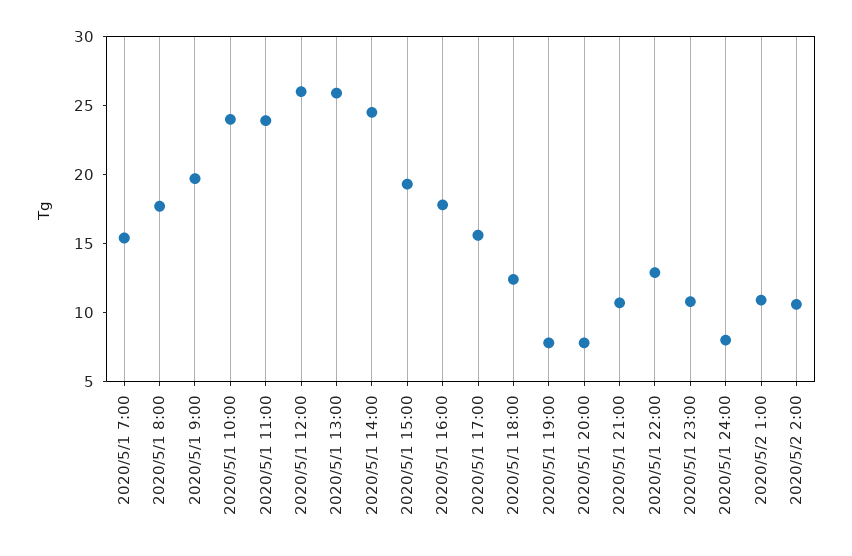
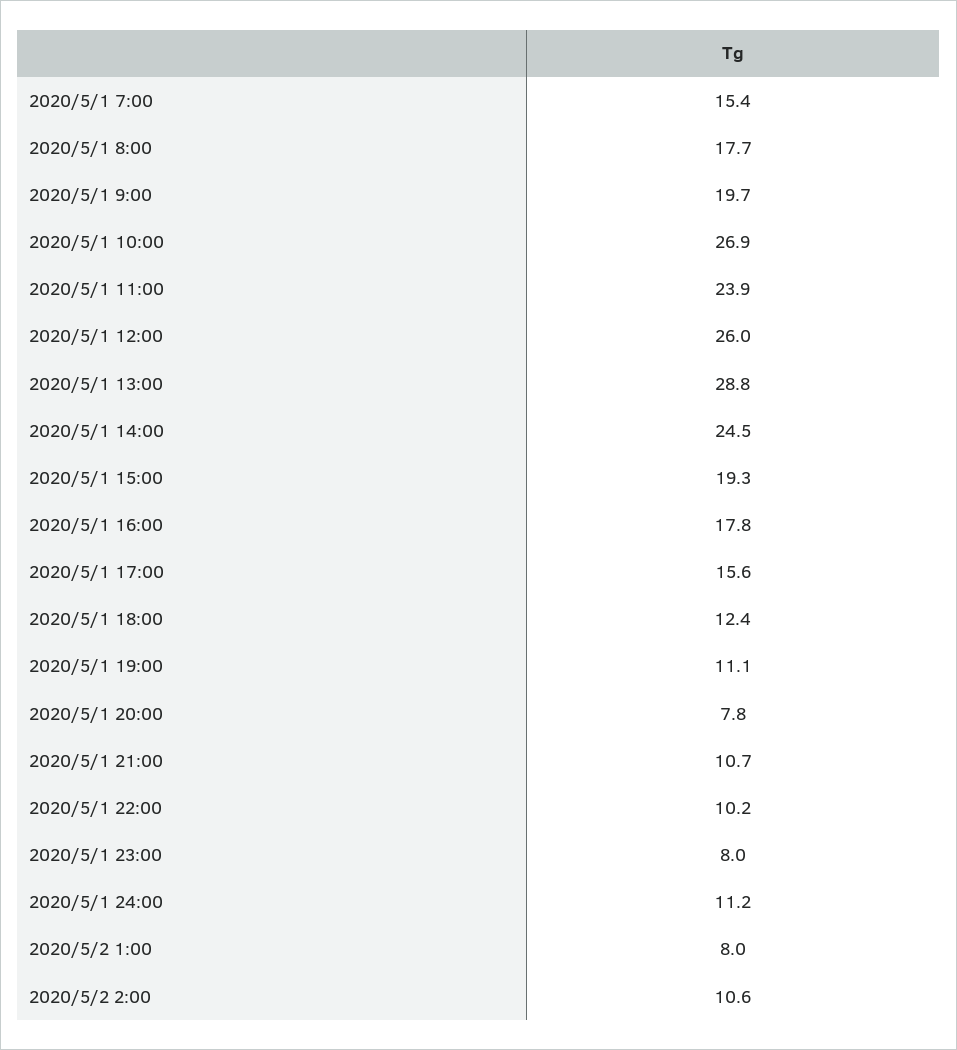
2020/5/1 10:00: 24 -> 26.9
2020/5/1 13:00: 26 -> 28.8
2020/5/1 19:00: 8 -> 11.1
2020/5/1 22:00: 13 -> 10.2
2020/5/1 23:00: 11 -> 8
2020/5/1 24:00: 8 -> 11.2
2020/5/2 1:00: 11 -> 8

